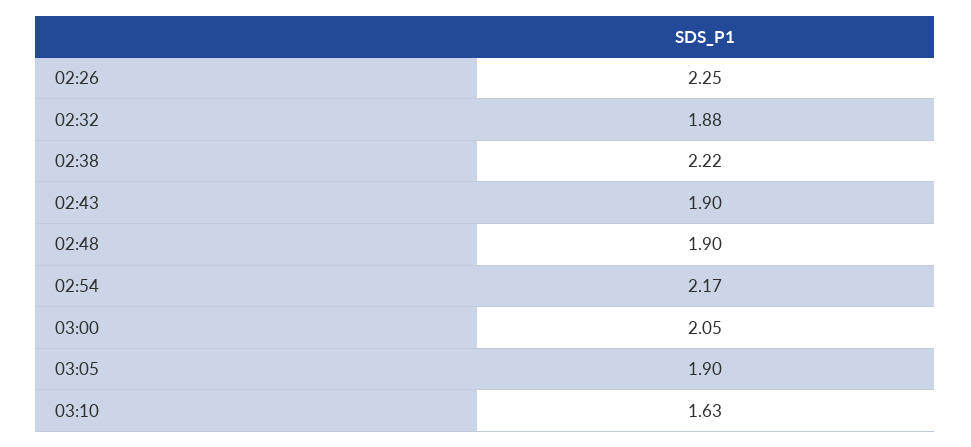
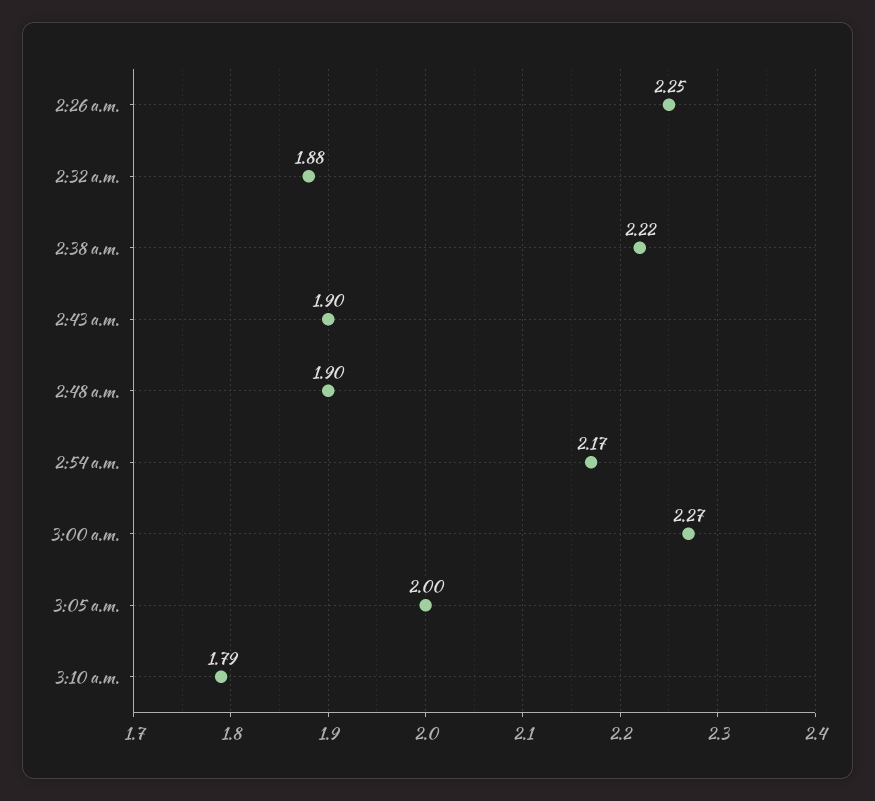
03:00: 2.05 -> 2.27
03:05: 1.9 -> 2
03:10: 1.63 -> 1.79

